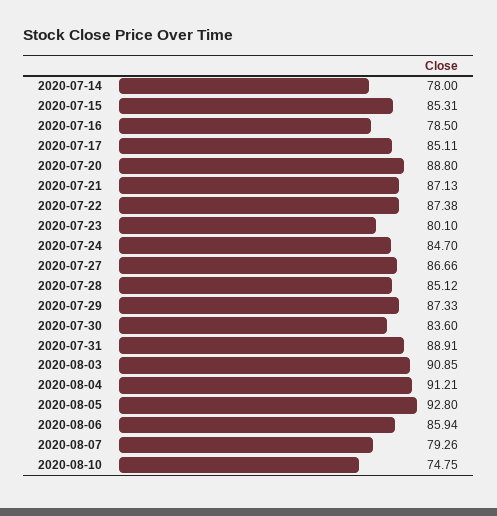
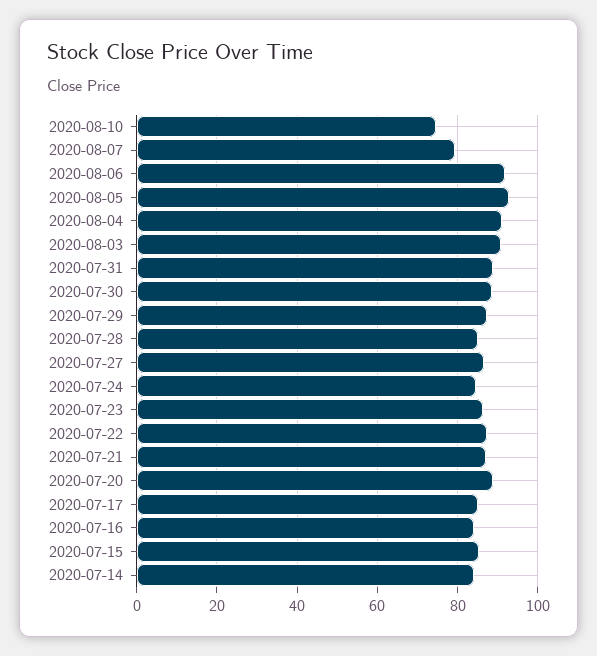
2020-07-14: 78 -> 84
2020-07-16: 78.5 -> 84
2020-07-23: 80.1 -> 86
2020-07-30: 83.6 -> 88
2020-08-06: 85.94 -> 92

